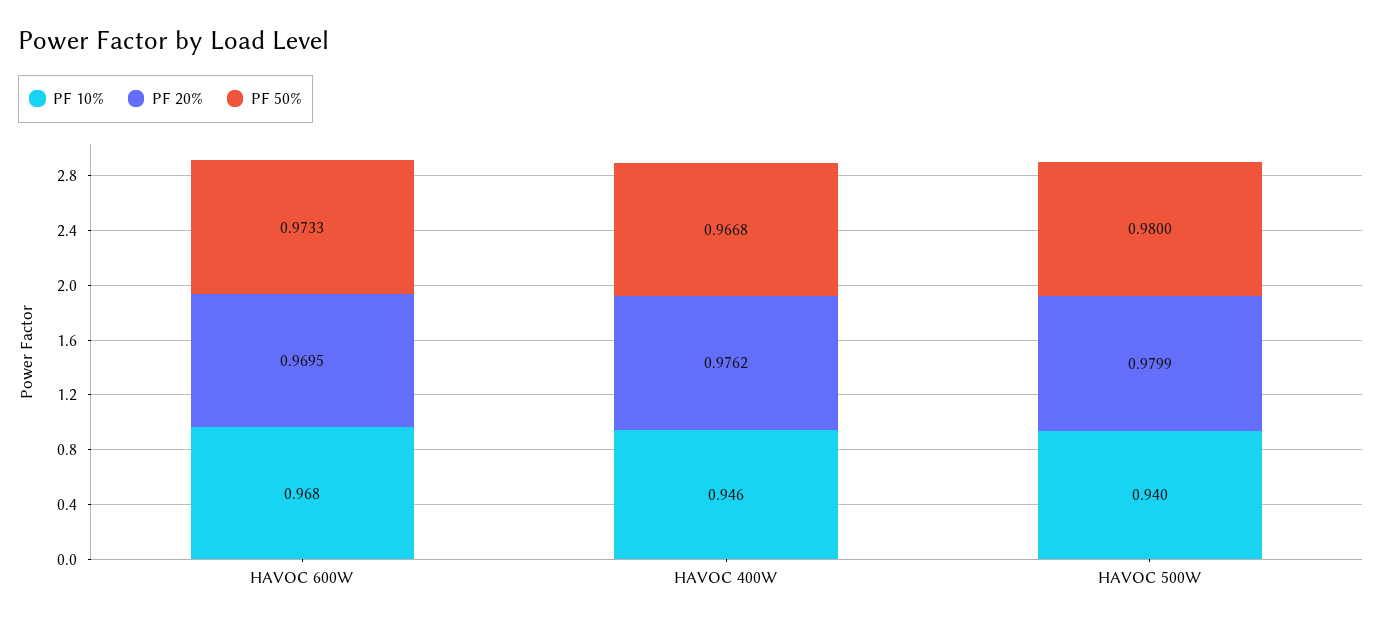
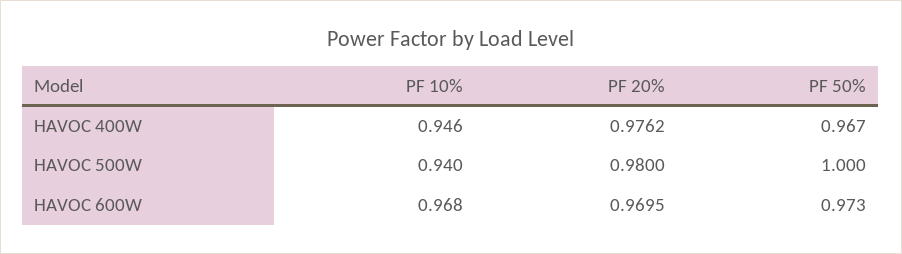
PF 20%, HAVOC 500W: 0.9799 -> 0.98
PF 50%, HAVOC 500W: 0.98 -> 1

